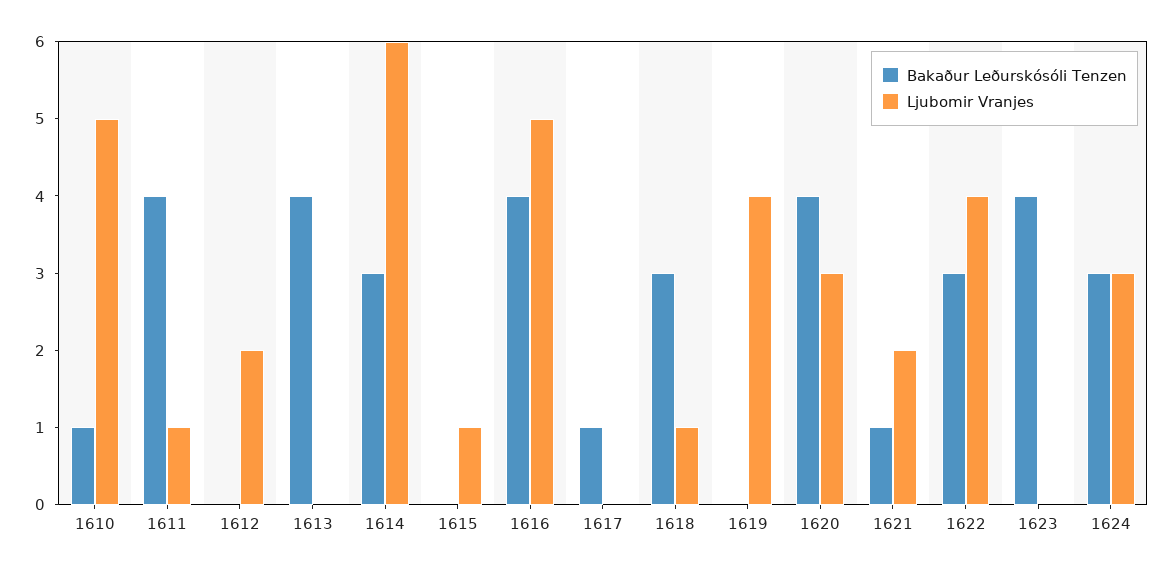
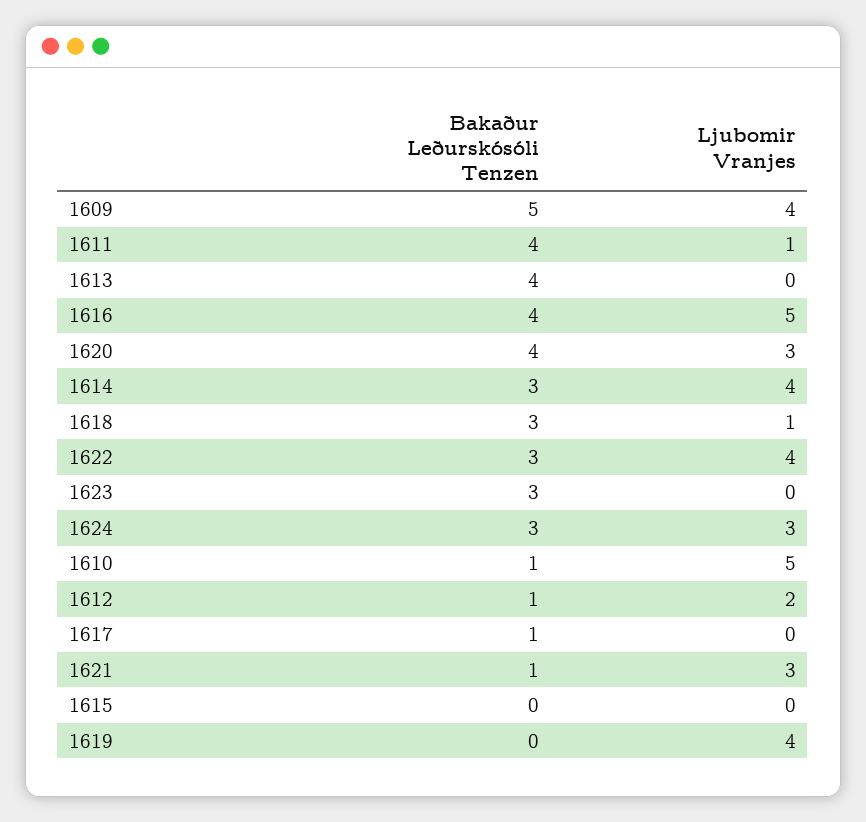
Bakaður Leðurskósóli Tenzen, 1612: 0 -> 1
Ljubomir Vranjes, 1614: 6 -> 4
Ljubomir Vranjes, 1615: 1 -> 0
Ljubomir Vranjes, 1621: 2 -> 3
Bakaður Leðurskósóli Tenzen, 1623: 4 -> 3
Bakaður Leðurskósóli Tenzen, 1609: none -> 5
Ljubomir Vranjes, 1609: none -> 4

